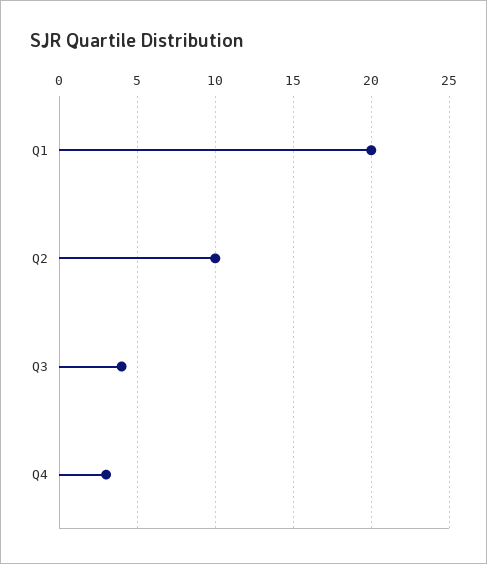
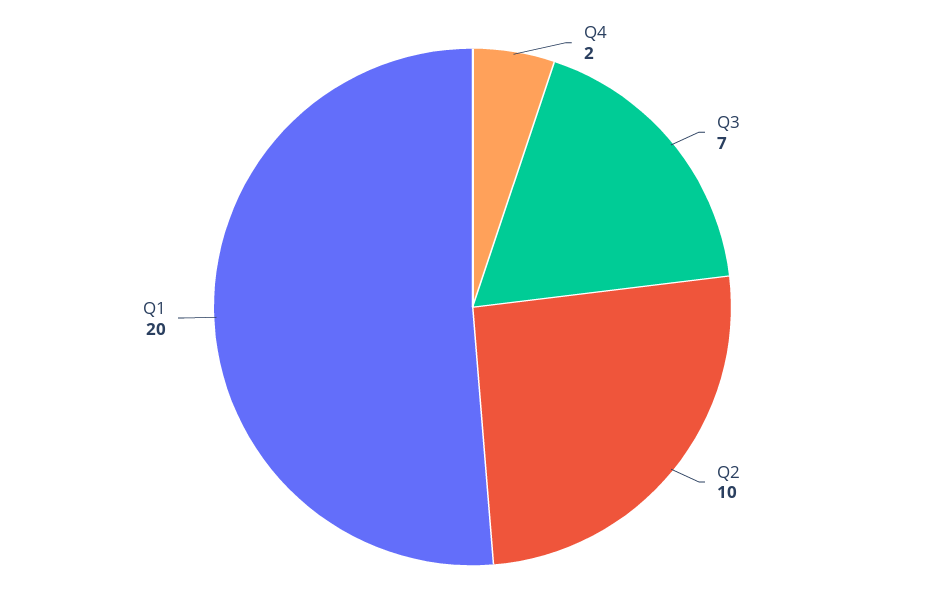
Q3: 4 -> 7
Q4: 3 -> 2

